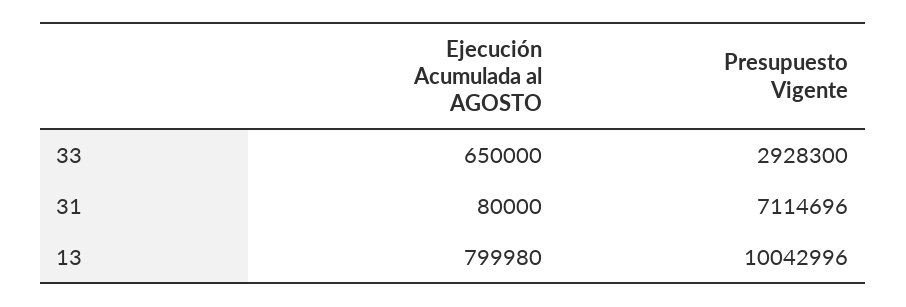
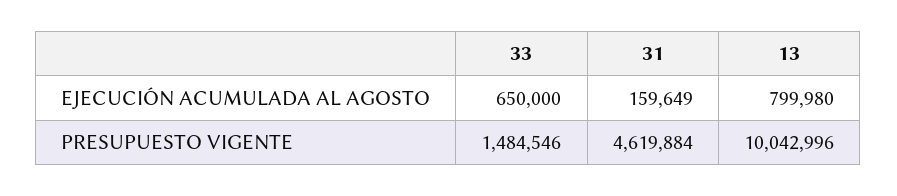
Presupuesto Vigente, 33: 2928300 -> 1484546
Ejecución Acumulada al AGOSTO, 31: 80000 -> 159649
Presupuesto Vigente, 31: 7114696 -> 4619884

